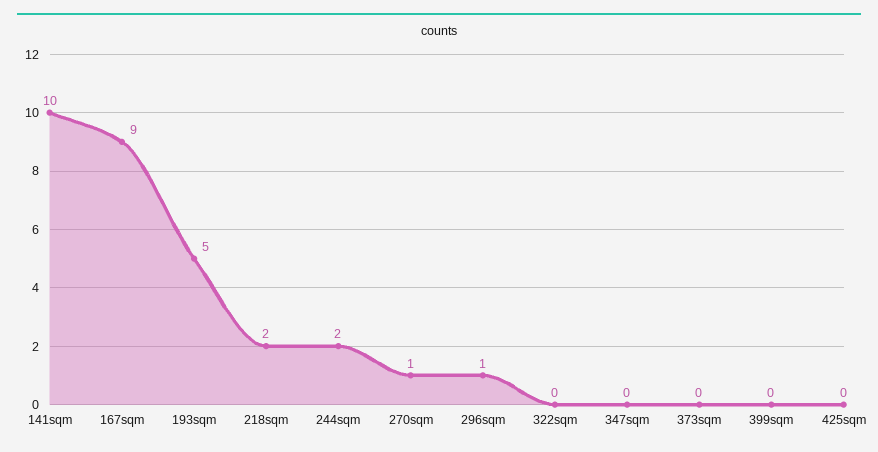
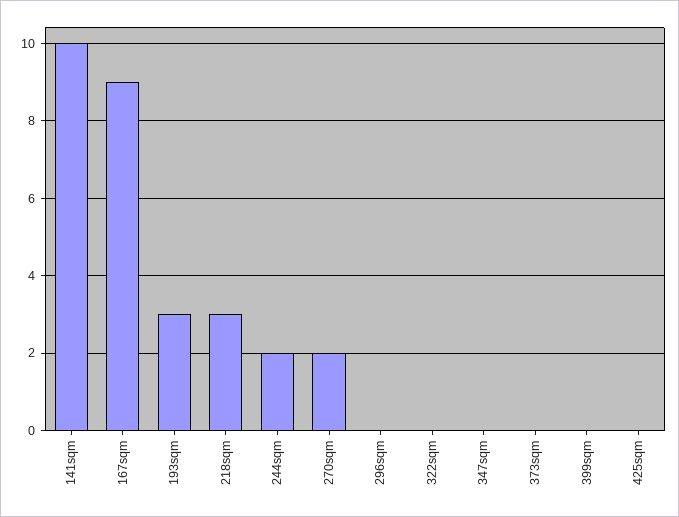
193sqm: 5 -> 3
218sqm: 2 -> 3
270sqm: 1 -> 2
296sqm: 1 -> 0

